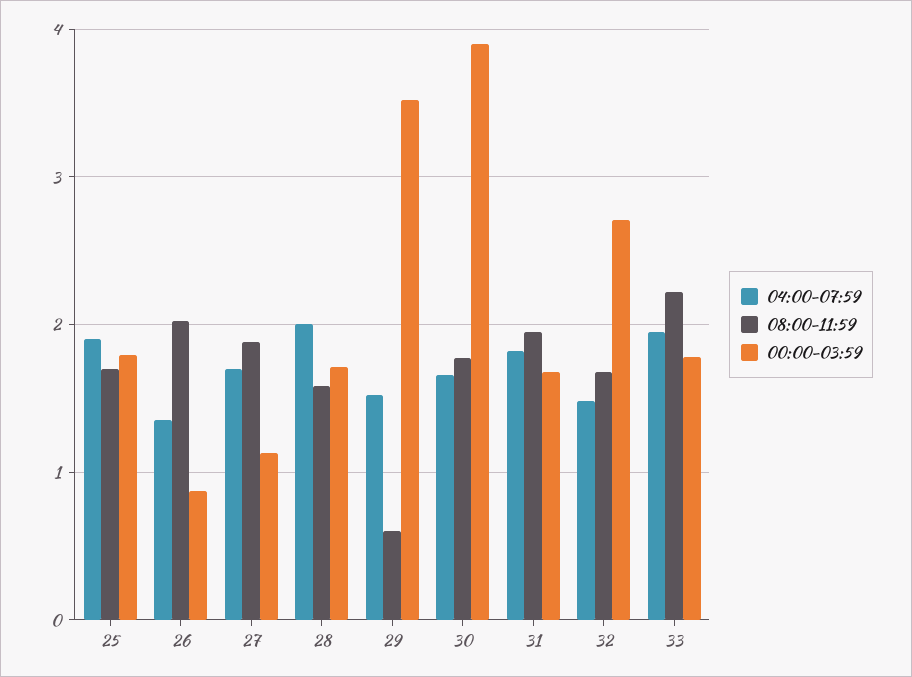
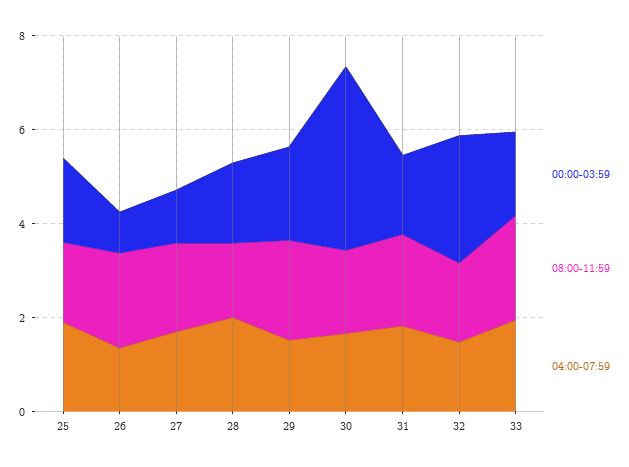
08:00-11:59, 29: 0.6 -> 2
00:00-03:59, 29: 3.5 -> 2

